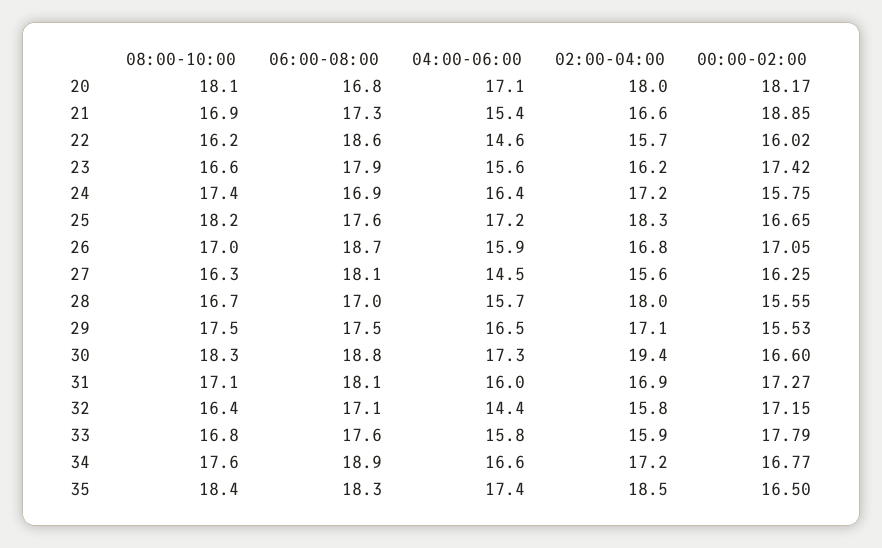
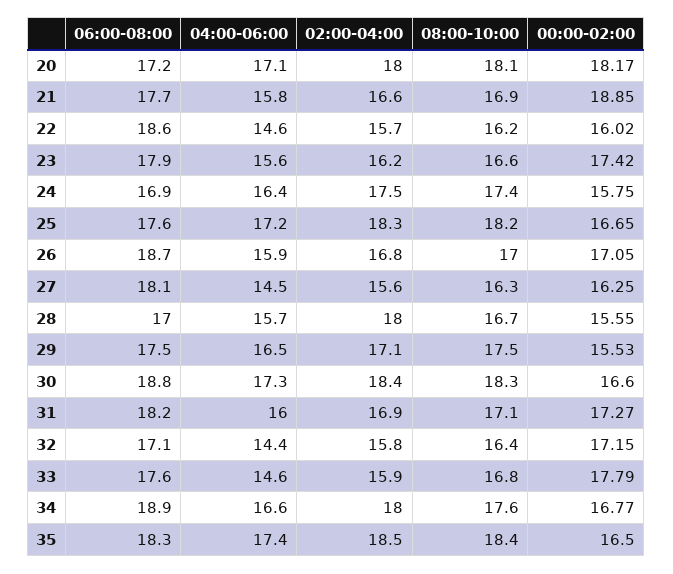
06:00-08:00, 20: 16.8 -> 17.2
06:00-08:00, 21: 17.3 -> 17.7
04:00-06:00, 21: 15.4 -> 15.8
02:00-04:00, 24: 17.2 -> 17.5
02:00-04:00, 30: 19.4 -> 18.4
06:00-08:00, 31: 18.1 -> 18.2
04:00-06:00, 33: 15.8 -> 14.6
02:00-04:00, 34: 17.2 -> 18

